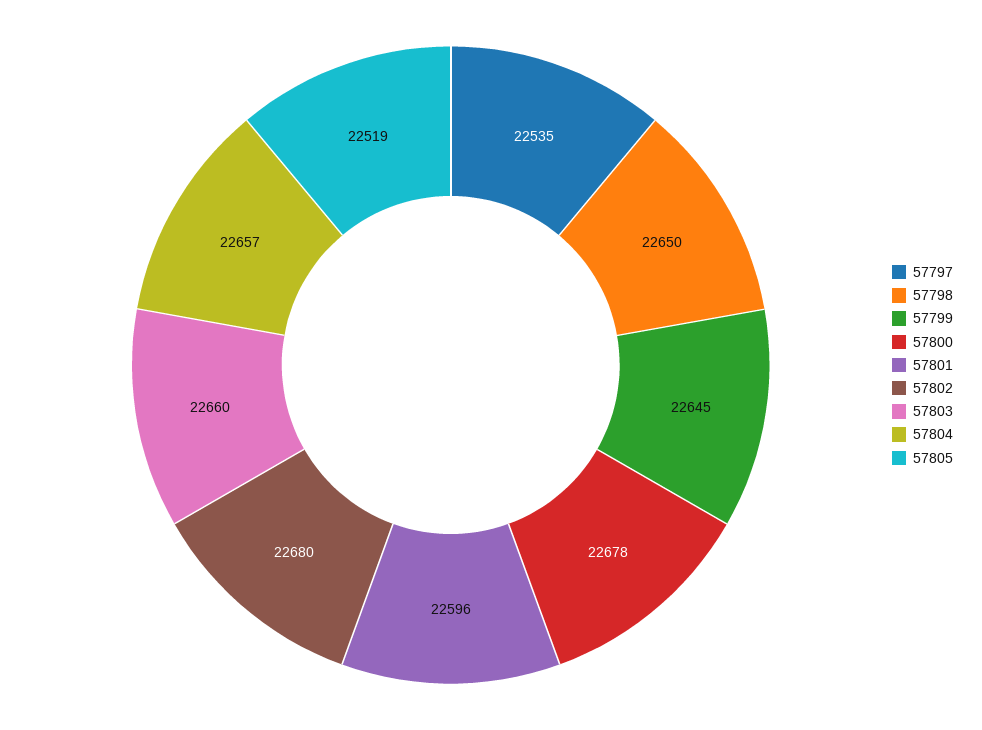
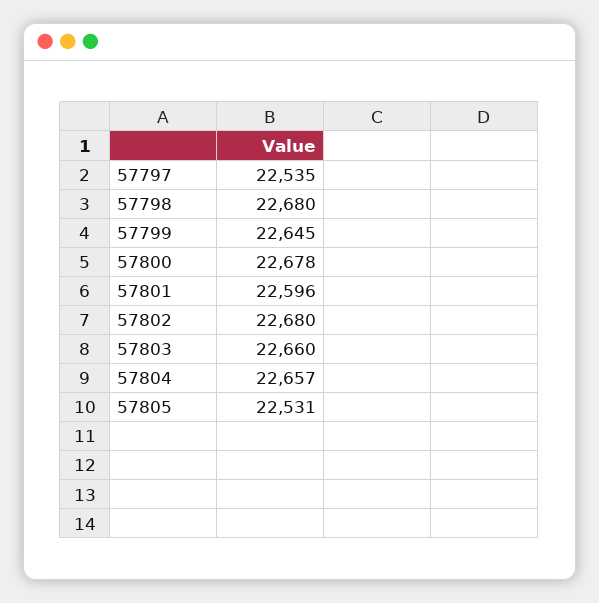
57798: 22650 -> 22680
57805: 22519 -> 22531

